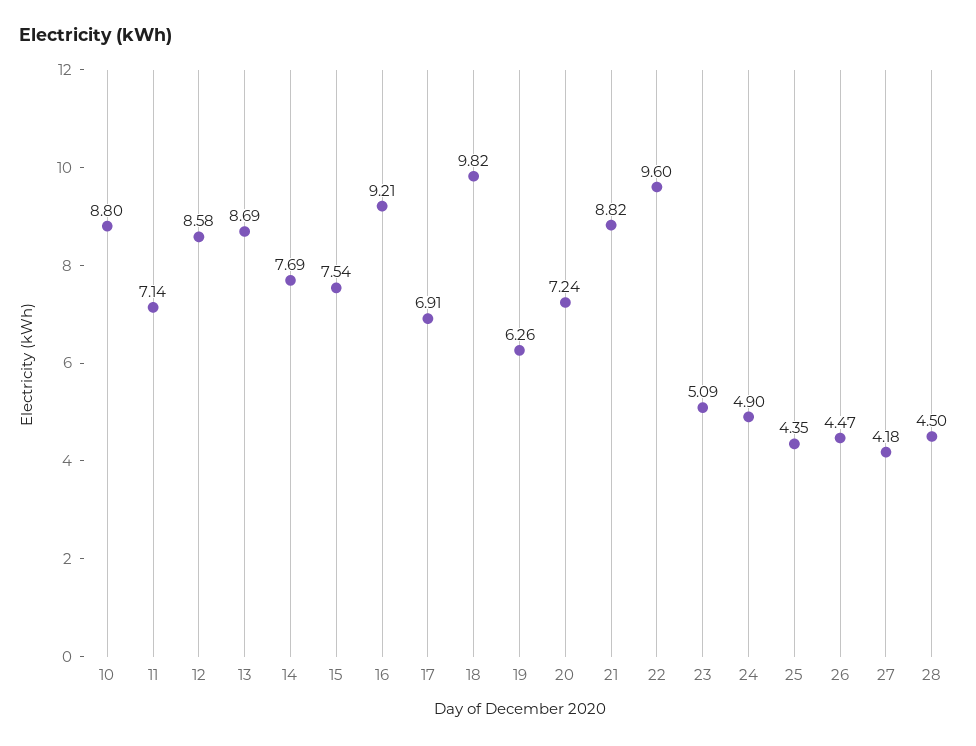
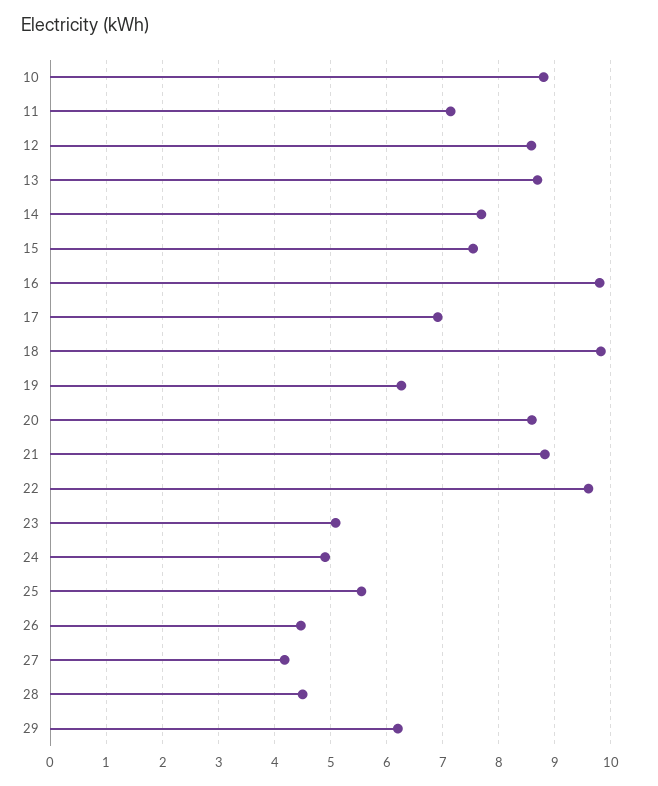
16: 9.21 -> 9.8
20: 7.24 -> 8.6
25: 4.35 -> 5.6
29: none -> 6.2

